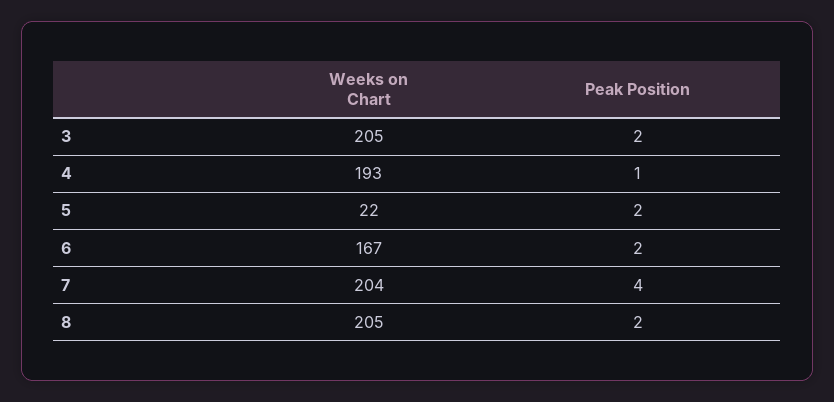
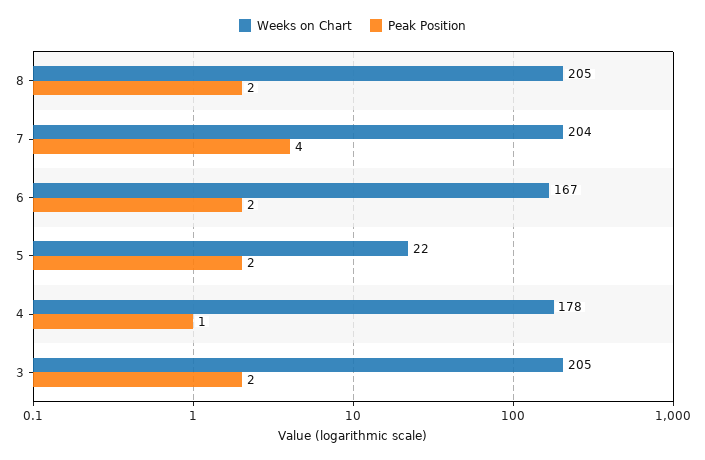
Weeks on Chart, 4: 193 -> 178

